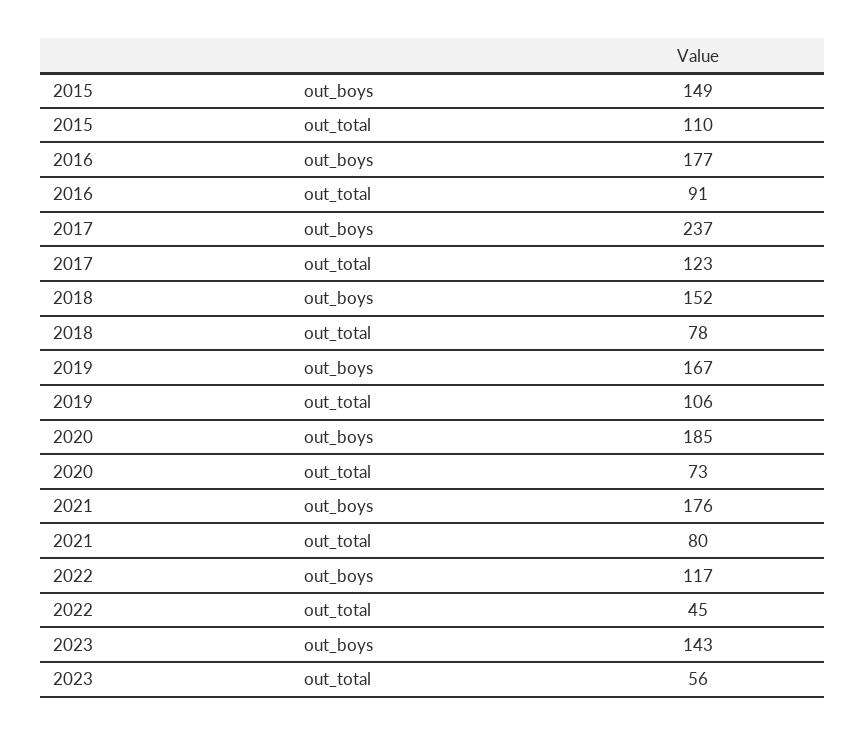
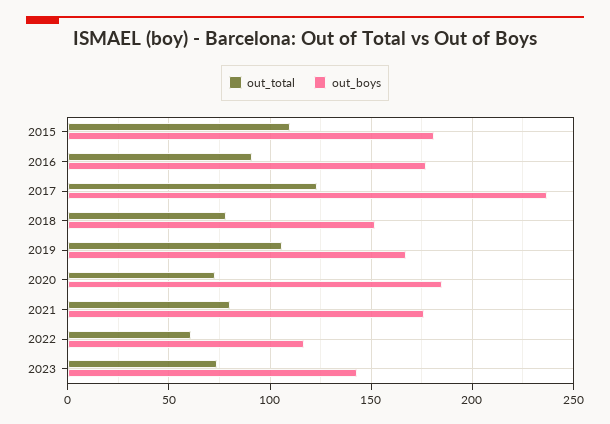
out_boys, 2015: 149 -> 180
out_total, 2022: 45 -> 60
out_total, 2023: 56 -> 75

